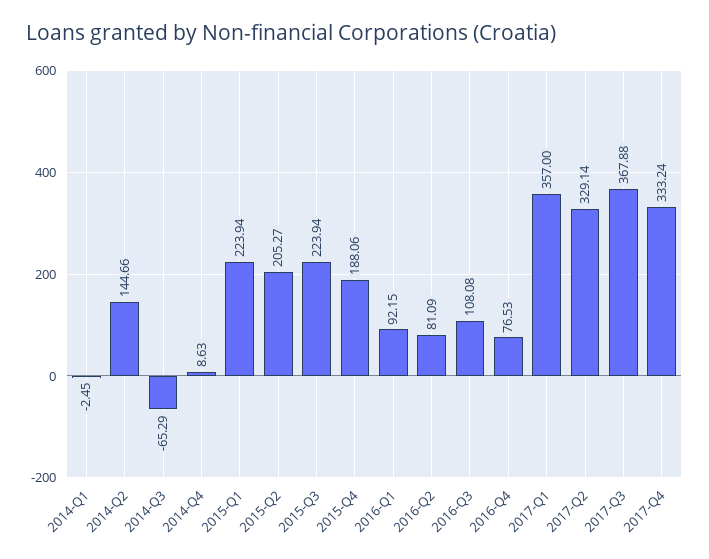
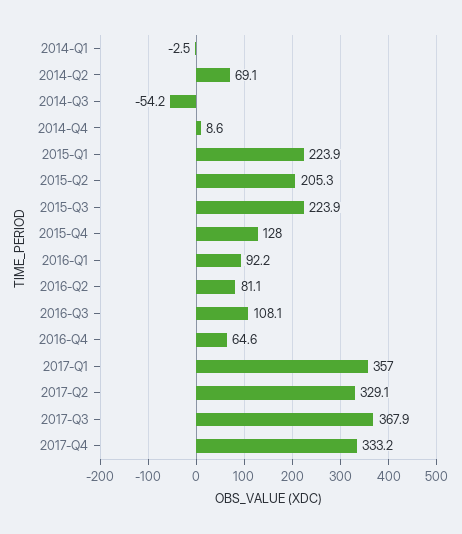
2014-Q2: 144.66 -> 69.1
2014-Q3: -65.29 -> -54.2
2015-Q4: 188.06 -> 128
2016-Q4: 76.53 -> 64.6

